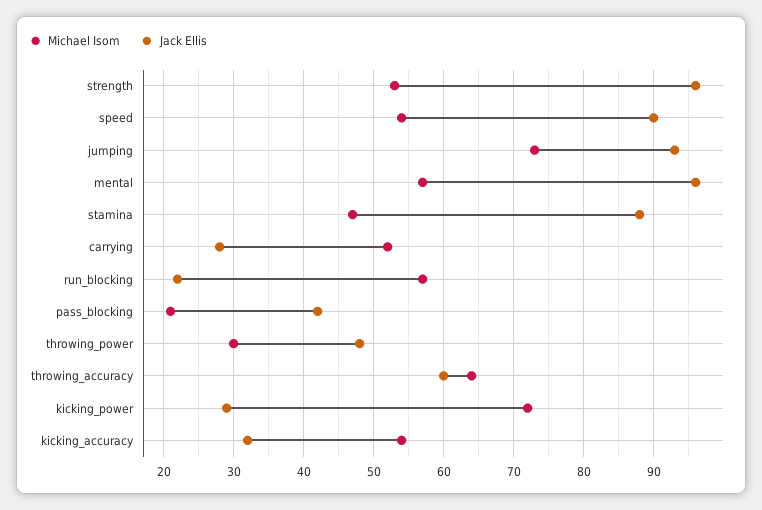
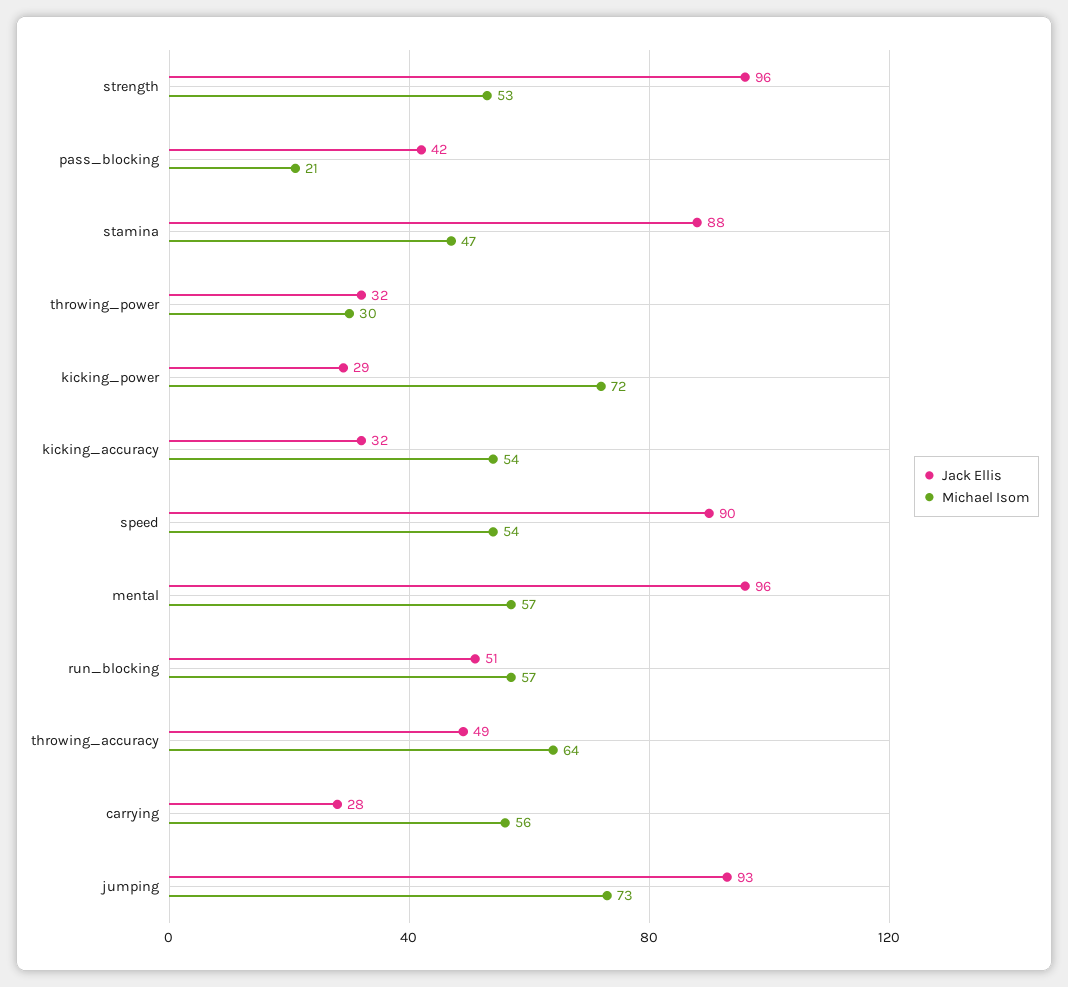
Michael Isom, carrying: 52 -> 56
Jack Ellis, run_blocking: 22 -> 51
Jack Ellis, throwing_power: 48 -> 32
Jack Ellis, throwing_accuracy: 60 -> 49

